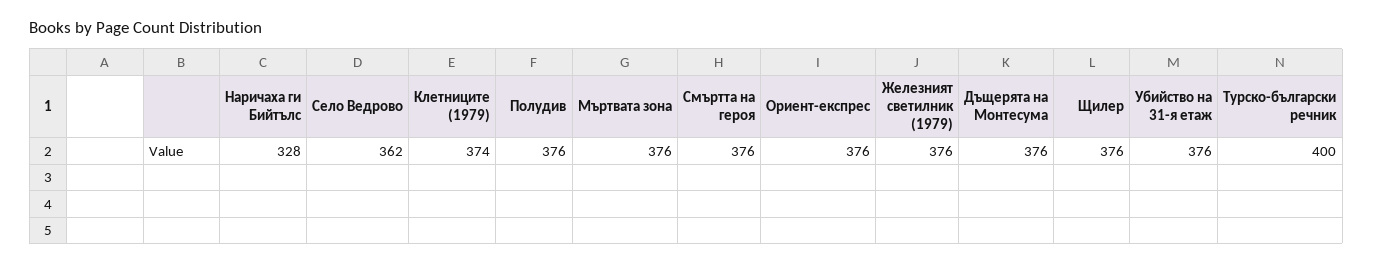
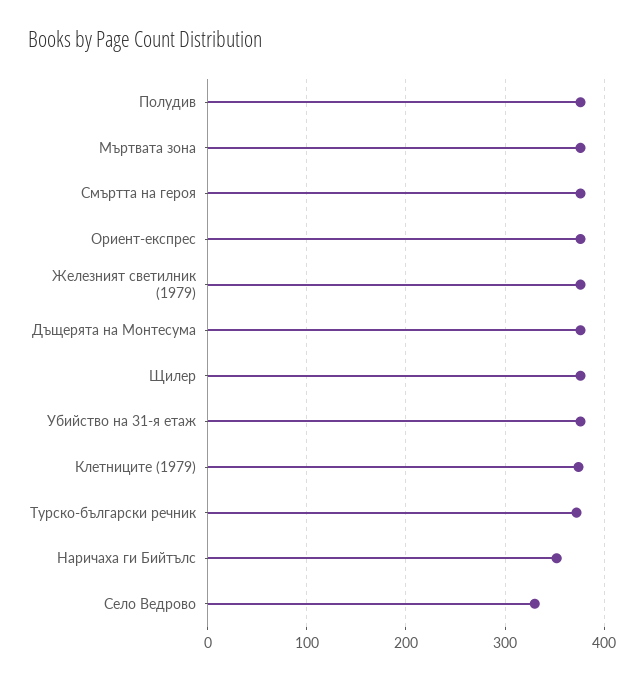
Наричаха ги Бийтълс: 328 -> 350
Село Ведрово: 362 -> 330
Турско-български речник: 400 -> 370

